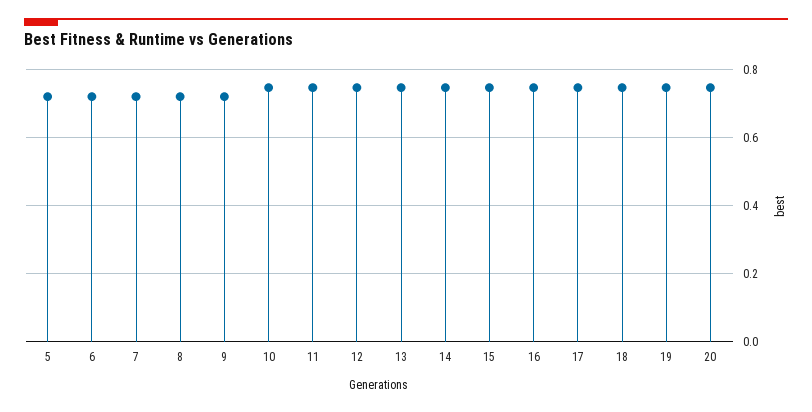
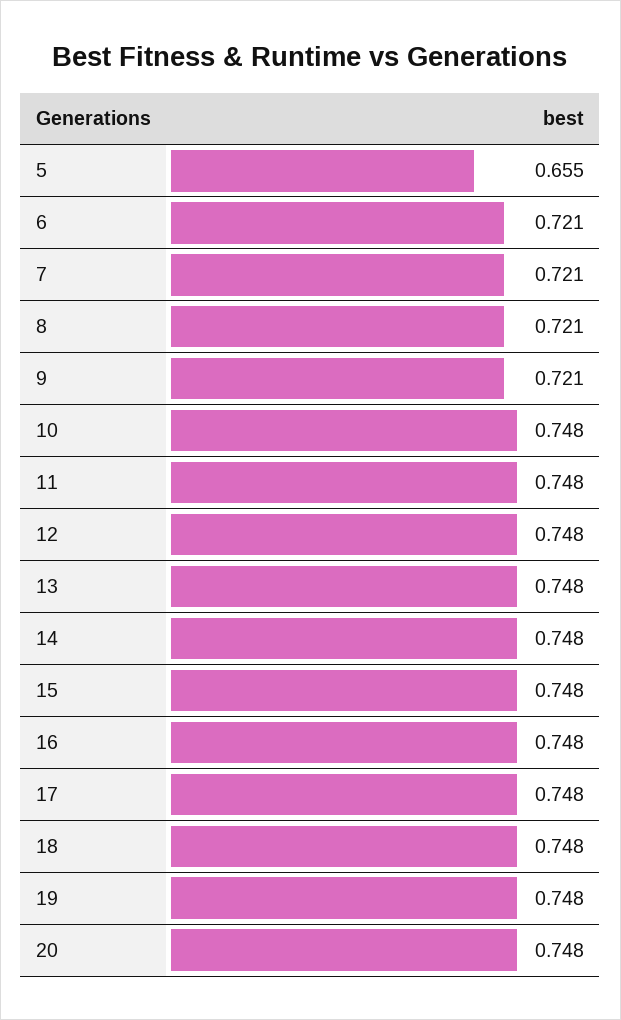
5: 0.72 -> 0.655

